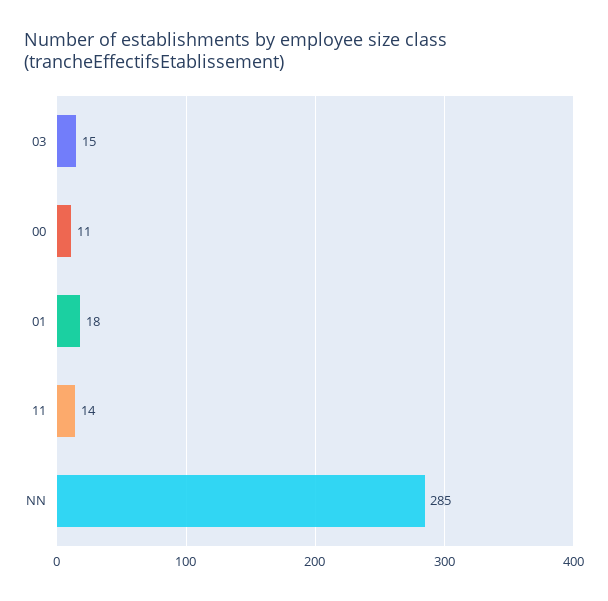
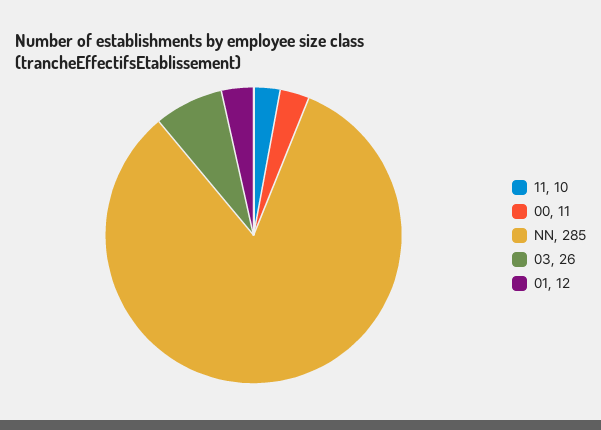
03: 15 -> 26
01: 18 -> 12
11: 14 -> 10

